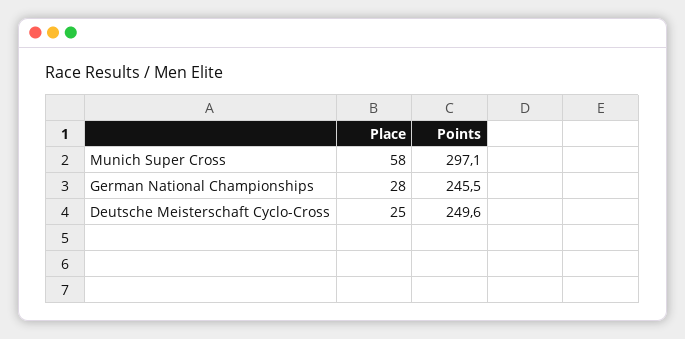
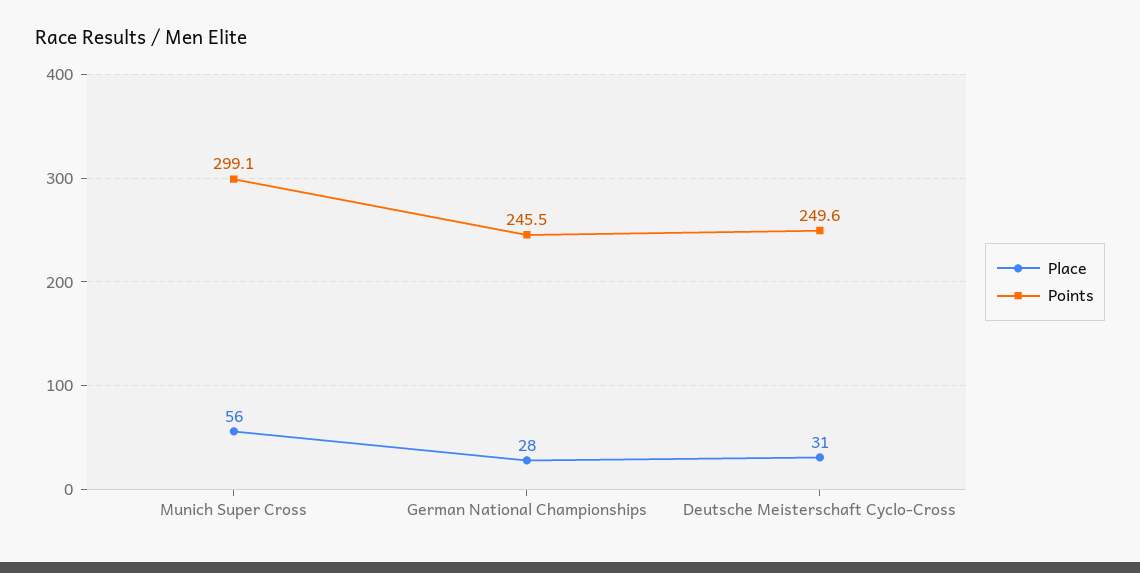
Place, Munich Super Cross: 58 -> 56
Points, Munich Super Cross: 297.1 -> 299.1
Place, Deutsche Meisterschaft Cyclo-Cross: 25 -> 31

